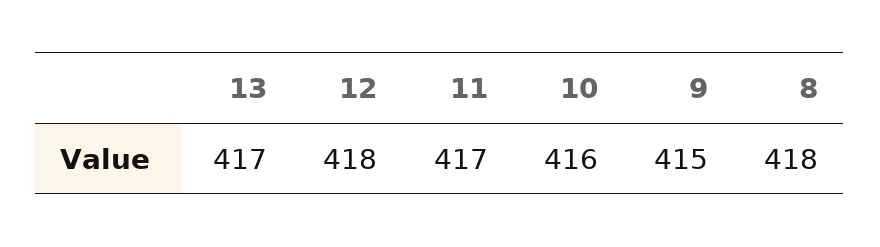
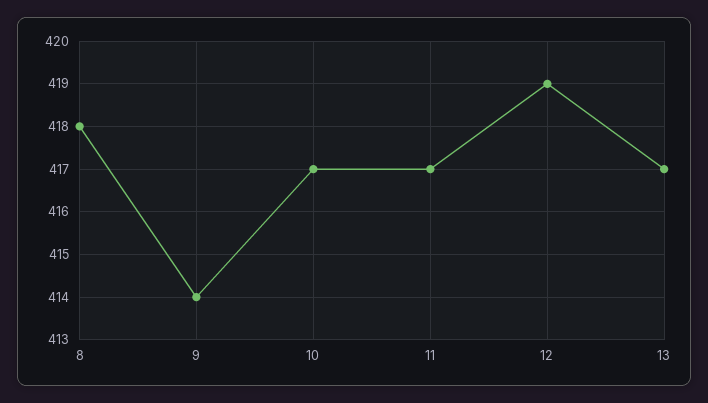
12: 418 -> 419
10: 416 -> 417
9: 415 -> 414

